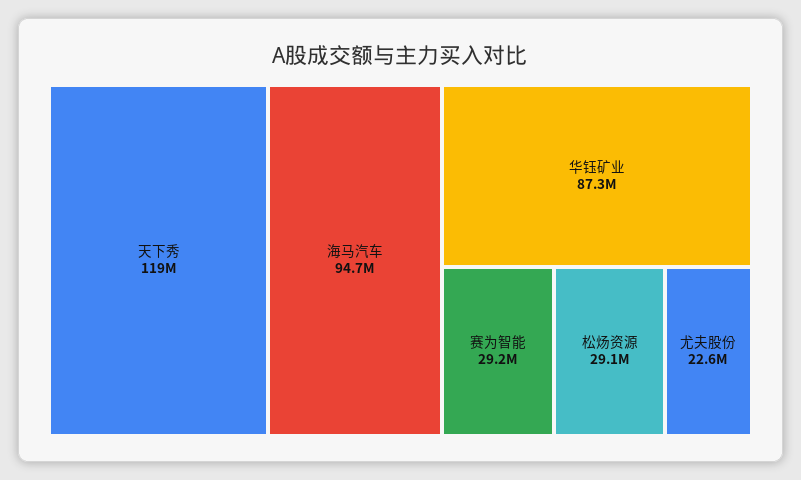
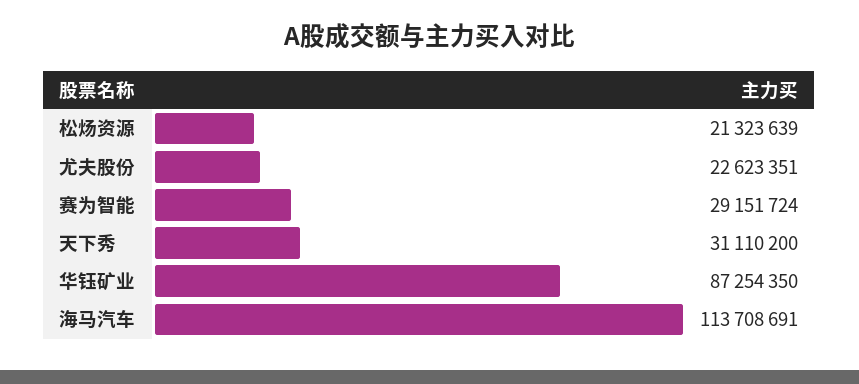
天下秀: 119000000 -> 31110200
海马汽车: 94700000 -> 113708691
松炀资源: 29100000 -> 21323639

